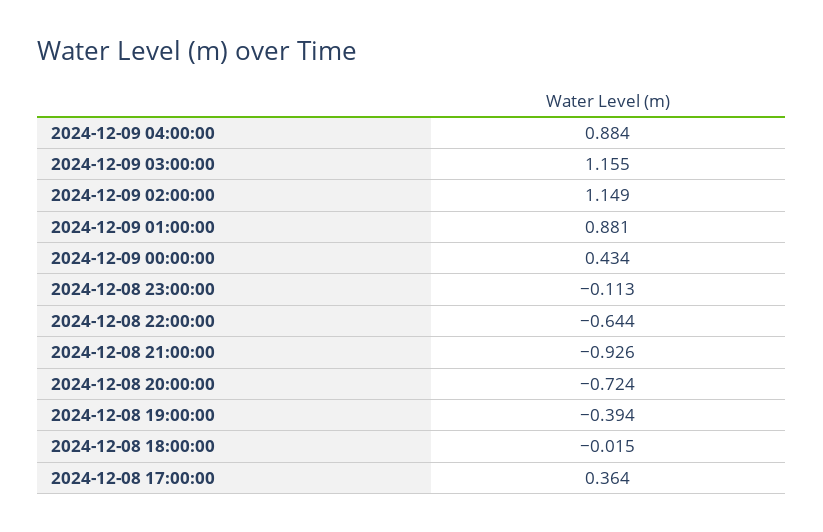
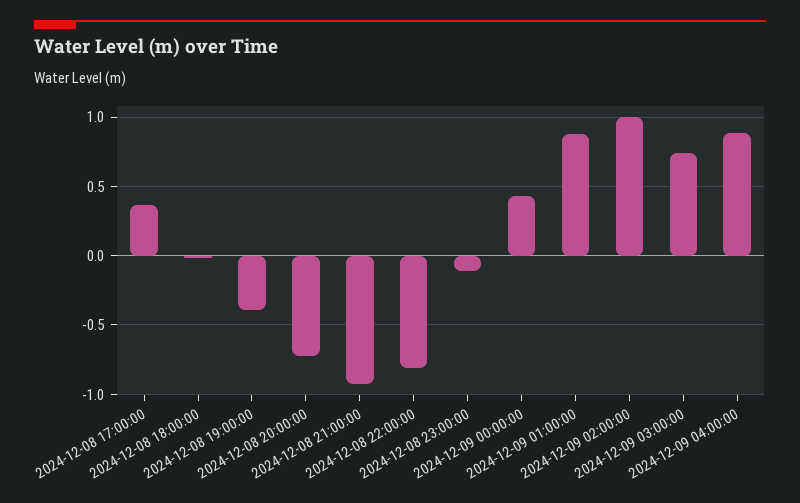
2024-12-09 03:00:00: 1.155 -> 0.75
2024-12-09 02:00:00: 1.149 -> 1
2024-12-08 22:00:00: -0.644 -> -0.8

